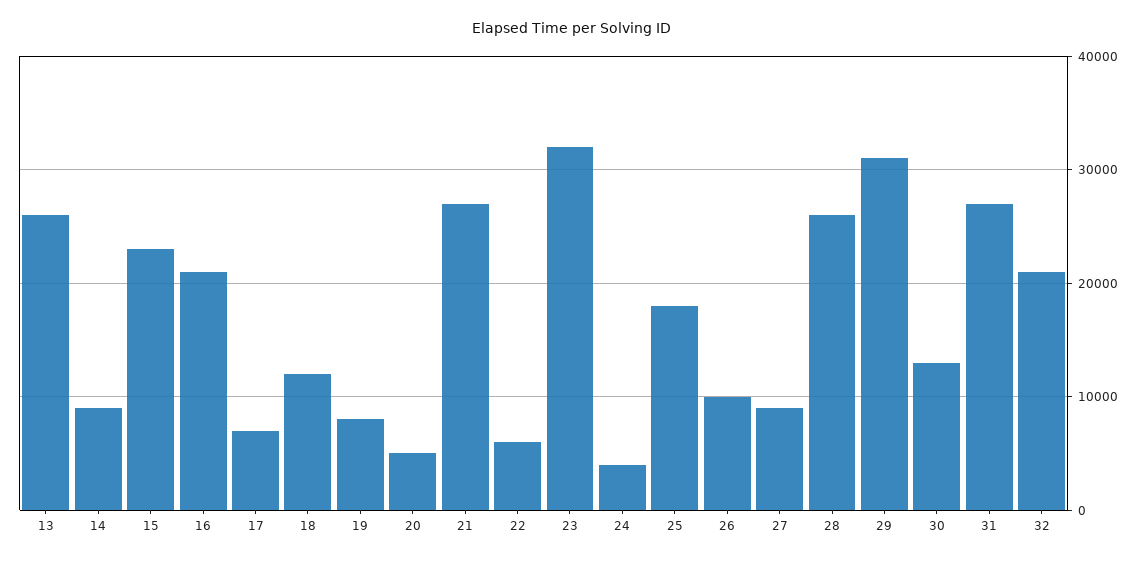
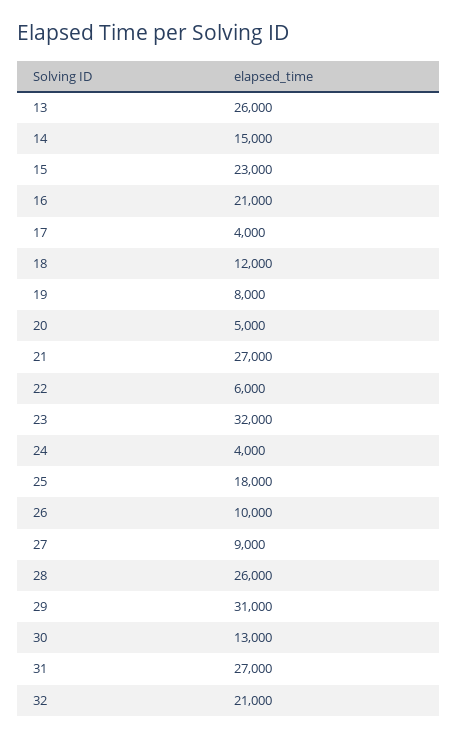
14: 9000 -> 15000
17: 7000 -> 4000

